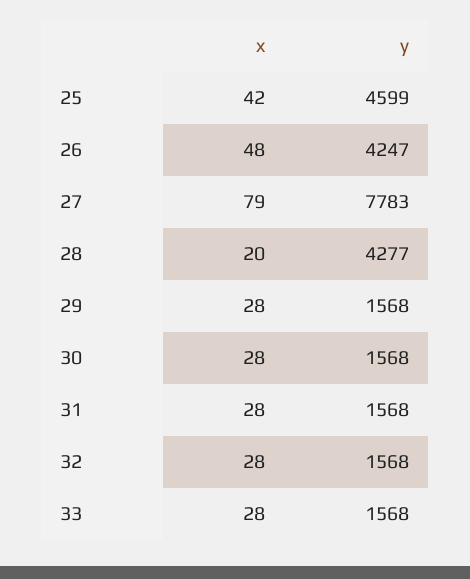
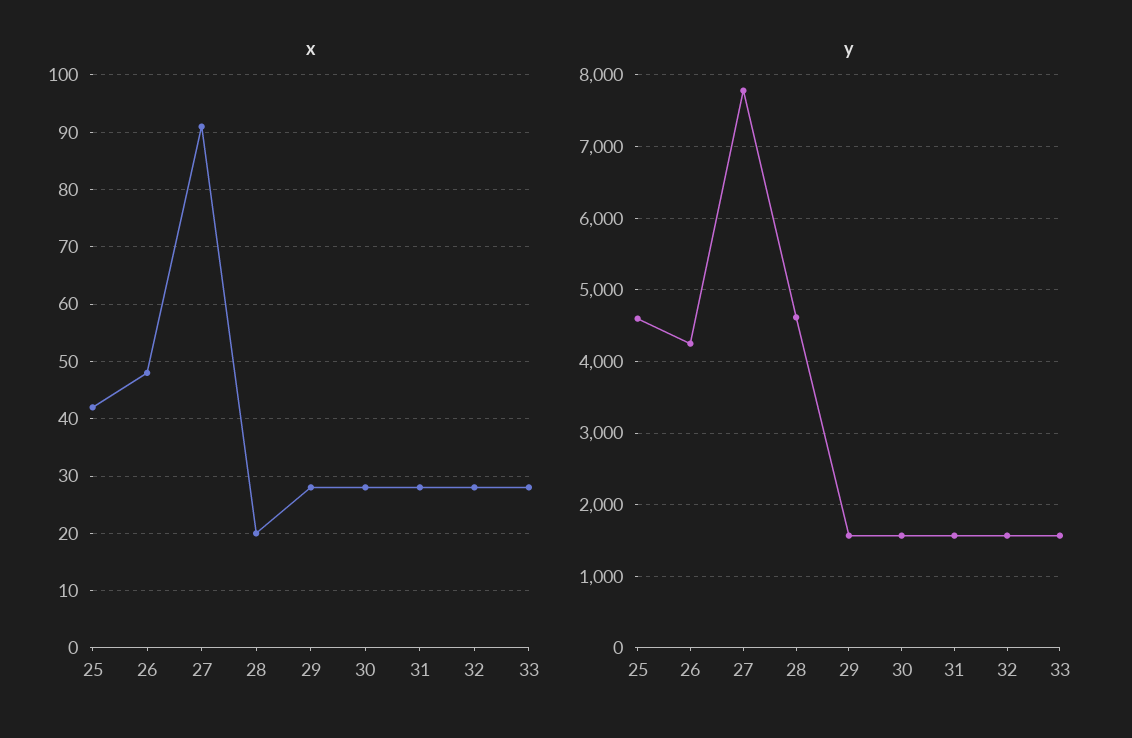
x, 27: 79 -> 90
y, 28: 4277 -> 4600

